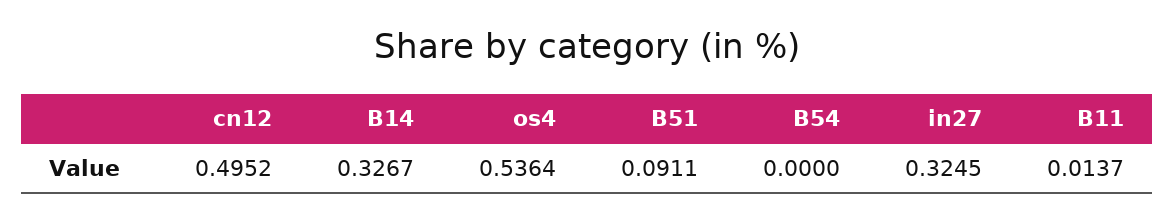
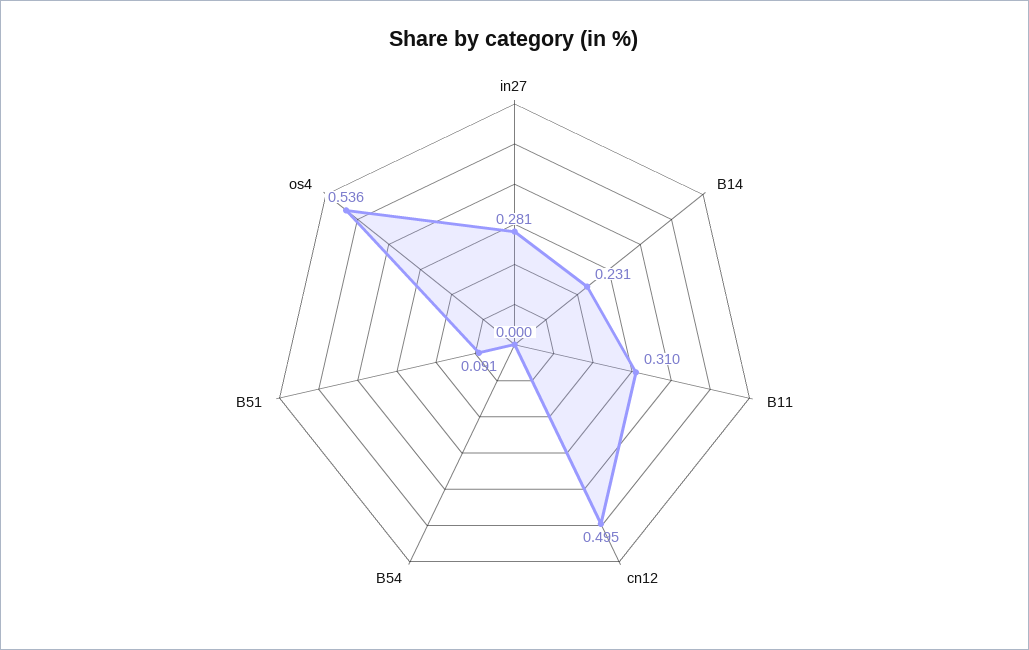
B14: 0.3267 -> 0.231
in27: 0.3245 -> 0.281
B11: 0.0137 -> 0.31

